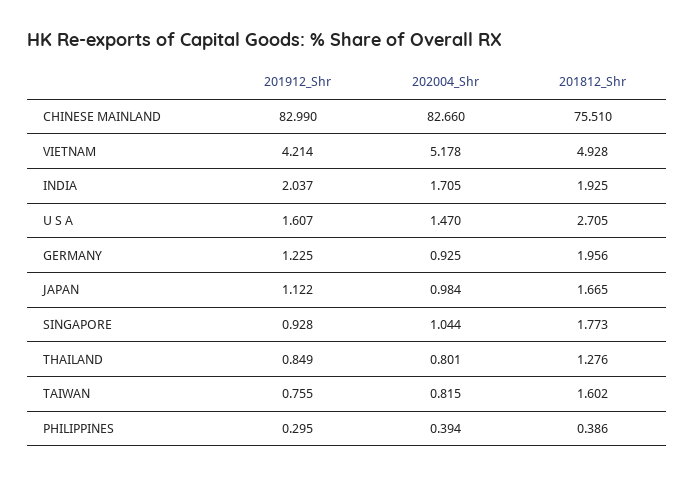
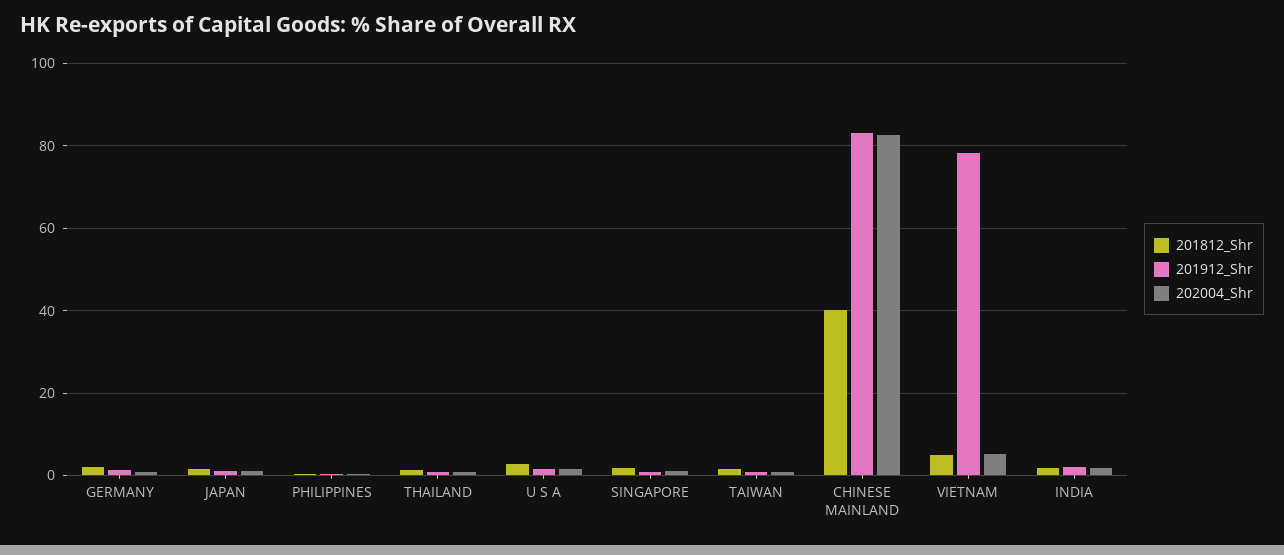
201812_Shr, CHINESE MAINLAND: 75.51 -> 40
201912_Shr, VIETNAM: 4.214 -> 78

